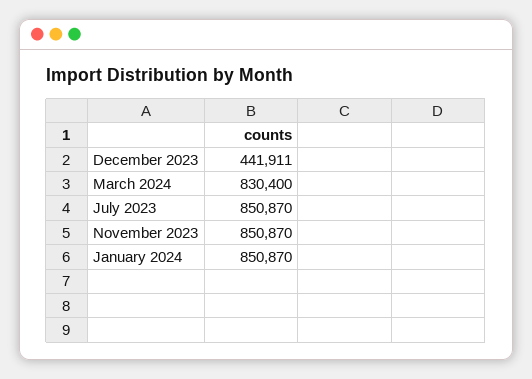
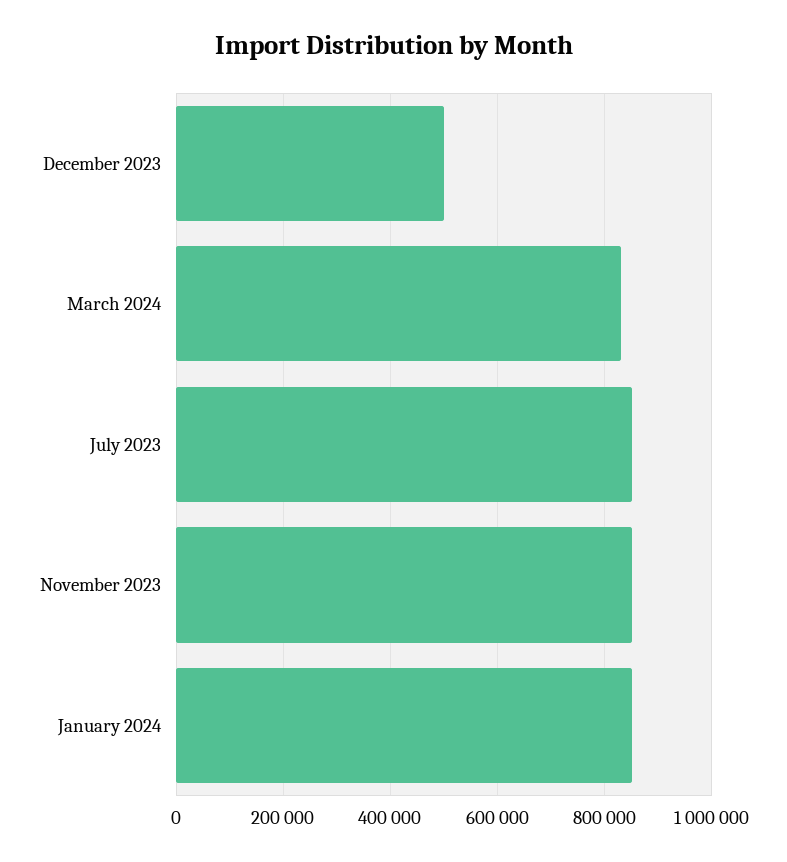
December 2023: 441911 -> 500000

